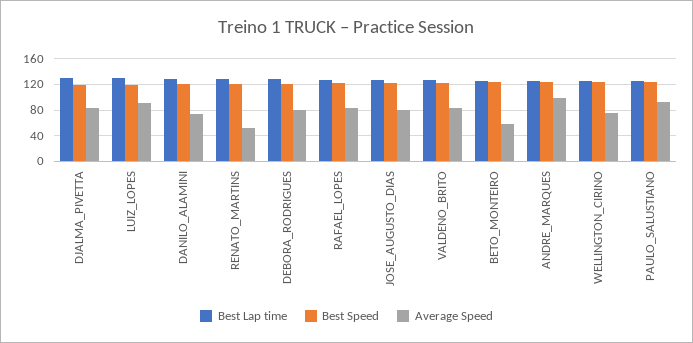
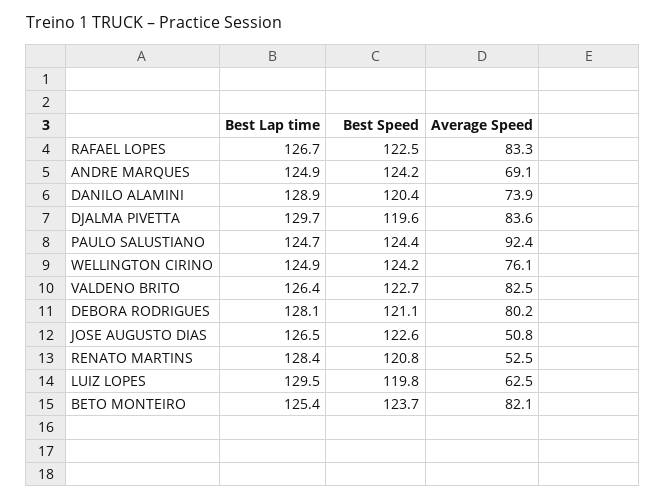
Average Speed, LUIZ_LOPES: 90 -> 62.5
Average Speed, JOSE_AUGUSTO_DIAS: 80 -> 50.8
Average Speed, BETO_MONTEIRO: 60 -> 82.1
Average Speed, ANDRE_MARQUES: 100 -> 69.1

